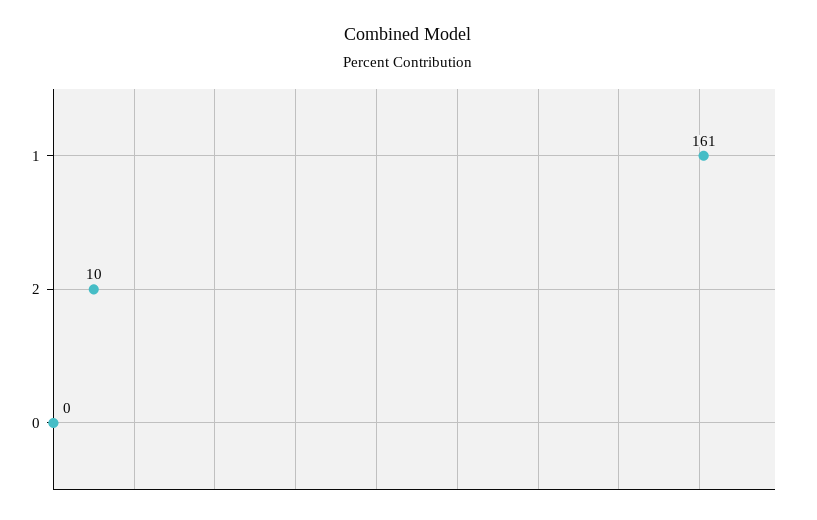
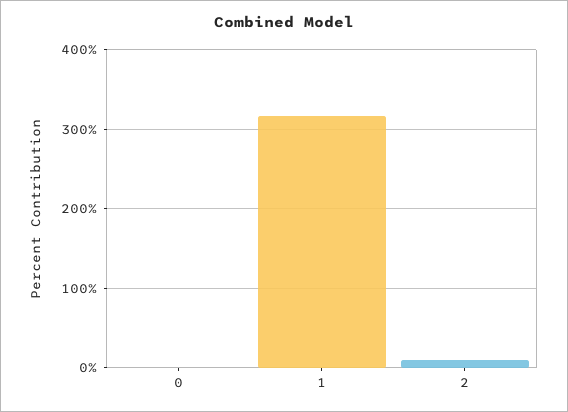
1: 161 -> 320

